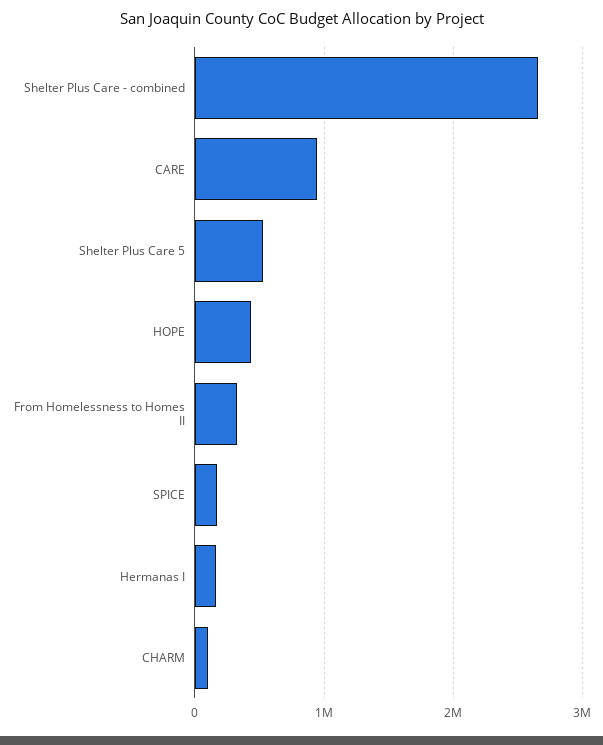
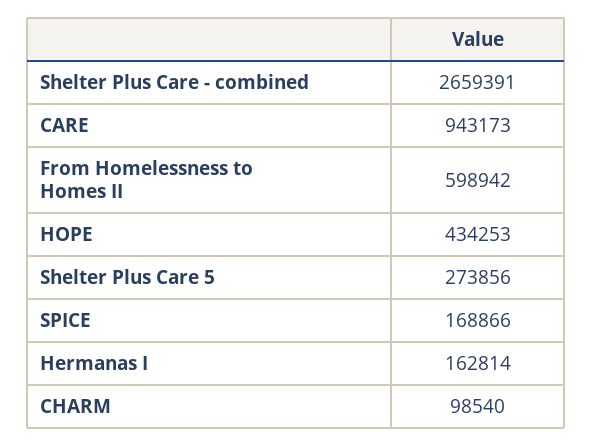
Shelter Plus Care 5: 500000 -> 273856
From Homelessness to Homes II: 300000 -> 598942

